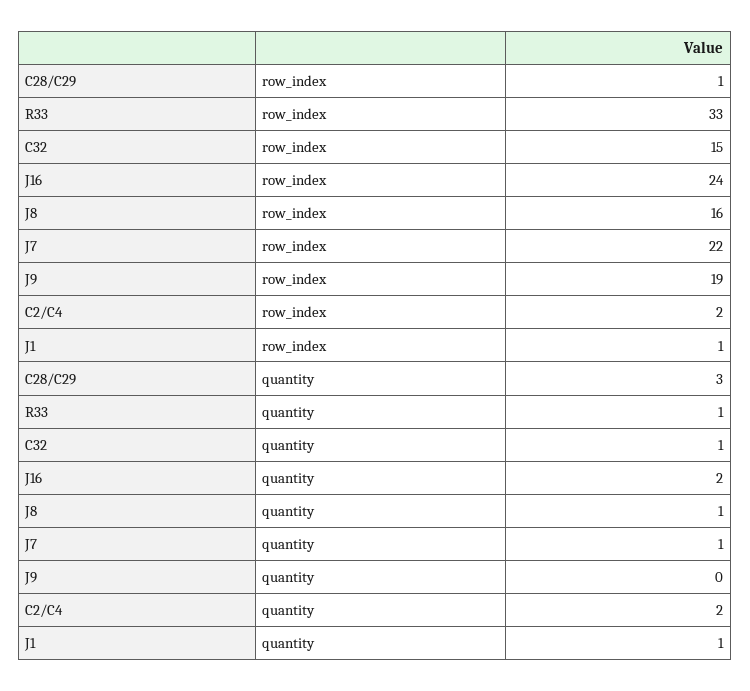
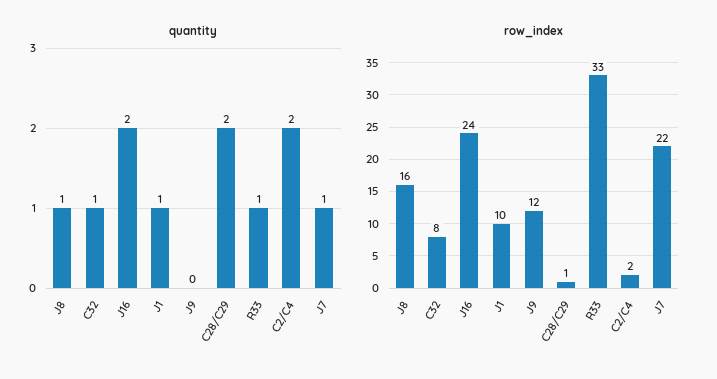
row_index, C32: 15 -> 8
row_index, J9: 19 -> 12
row_index, J1: 1 -> 10
quantity, C28/C29: 3 -> 2

